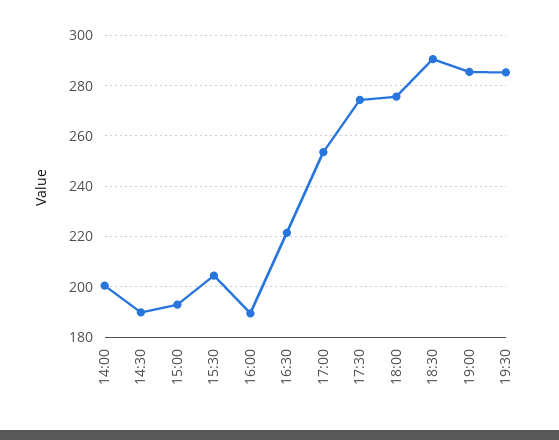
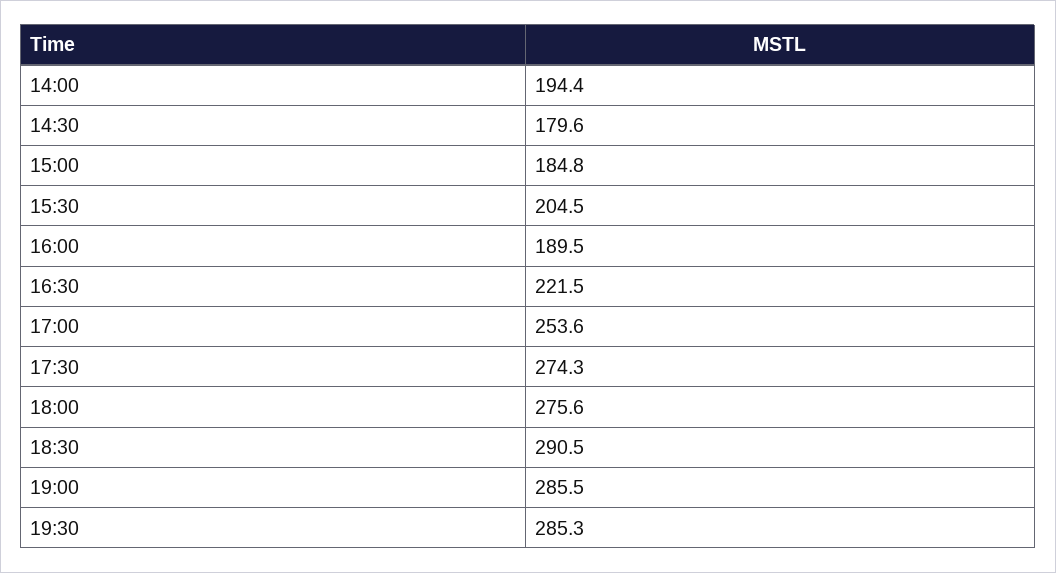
14:00: 200 -> 194.4
14:30: 190 -> 179.6
15:00: 192.5 -> 184.8

